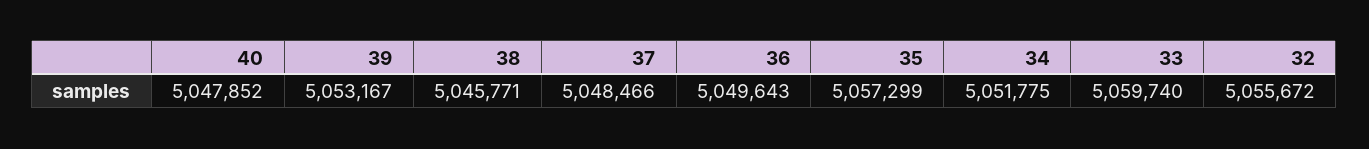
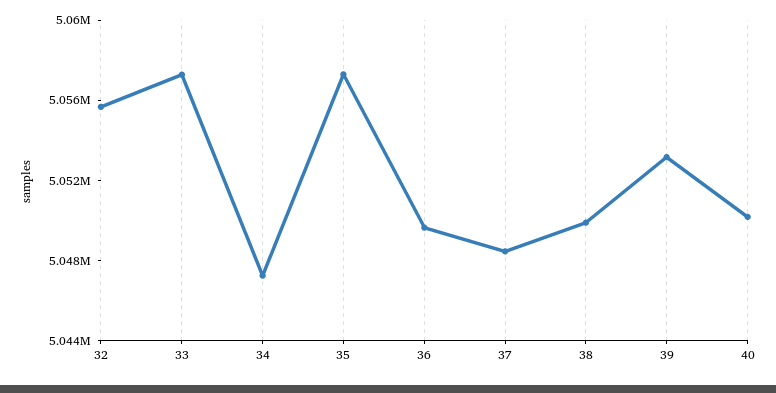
40: 5047852 -> 5050000
38: 5045771 -> 5050000
34: 5051775 -> 5047000
33: 5059740 -> 5057000

